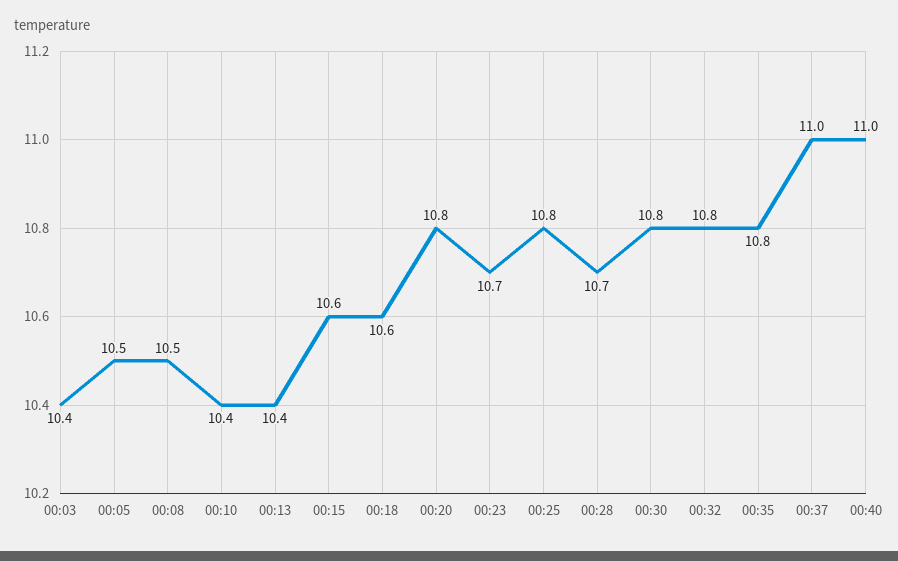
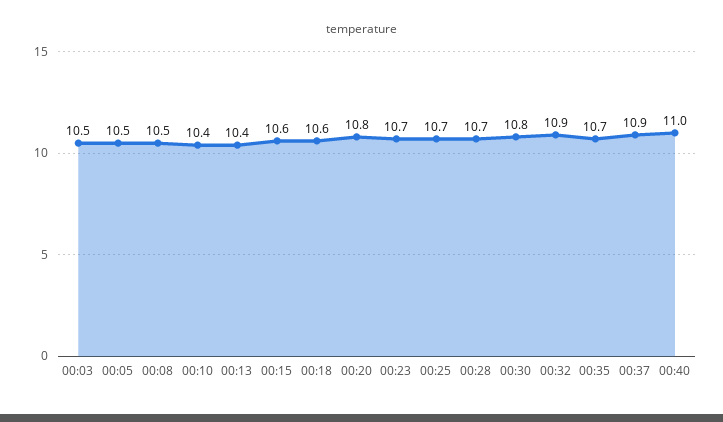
00:03: 10.4 -> 10.5
00:25: 10.8 -> 10.7
00:32: 10.8 -> 10.9
00:35: 10.8 -> 10.7
00:37: 11 -> 10.9

